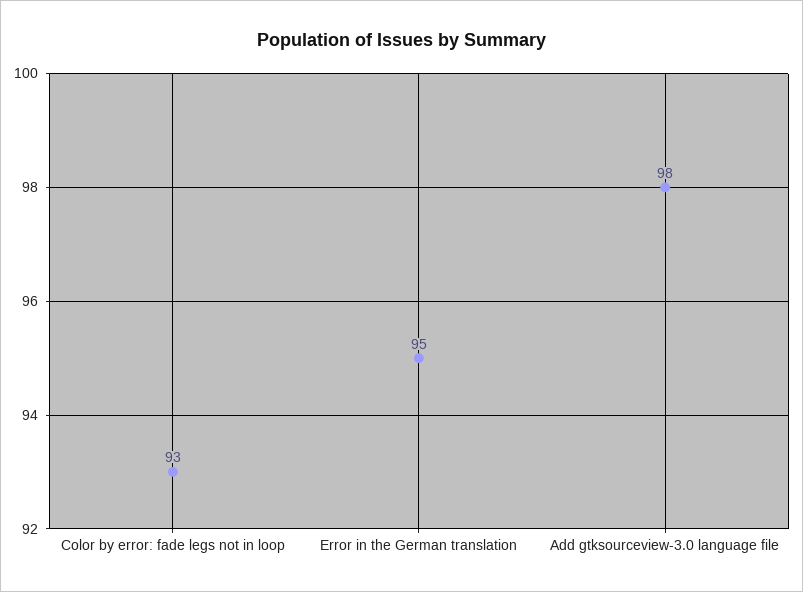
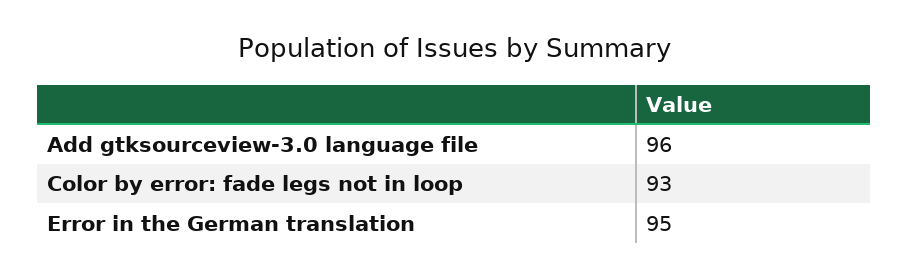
Add gtksourceview-3.0 language file: 98 -> 96

